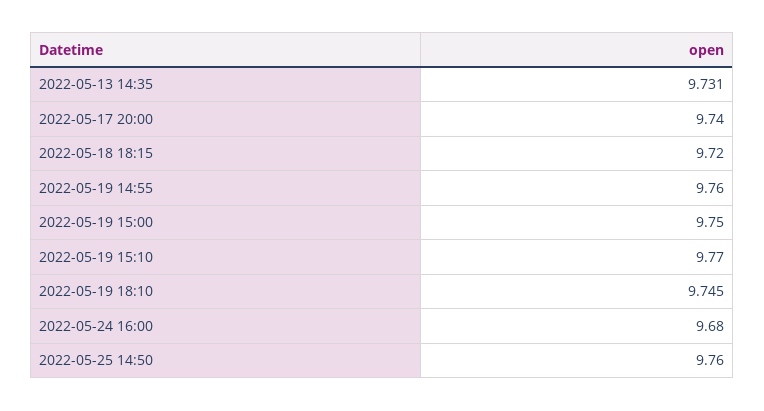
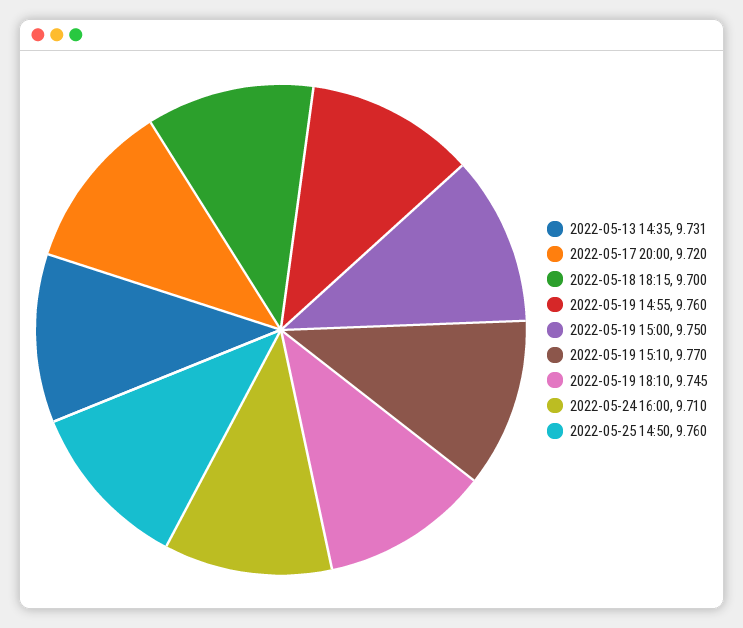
2022-05-17 20:00: 9.74 -> 9.72
2022-05-18 18:15: 9.72 -> 9.7
2022-05-24 16:00: 9.68 -> 9.71

